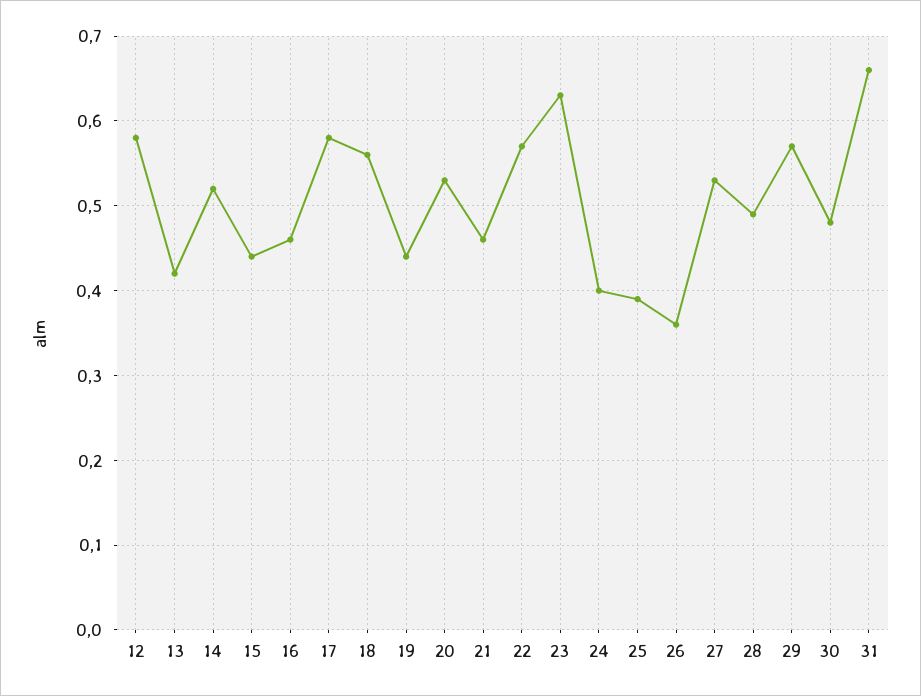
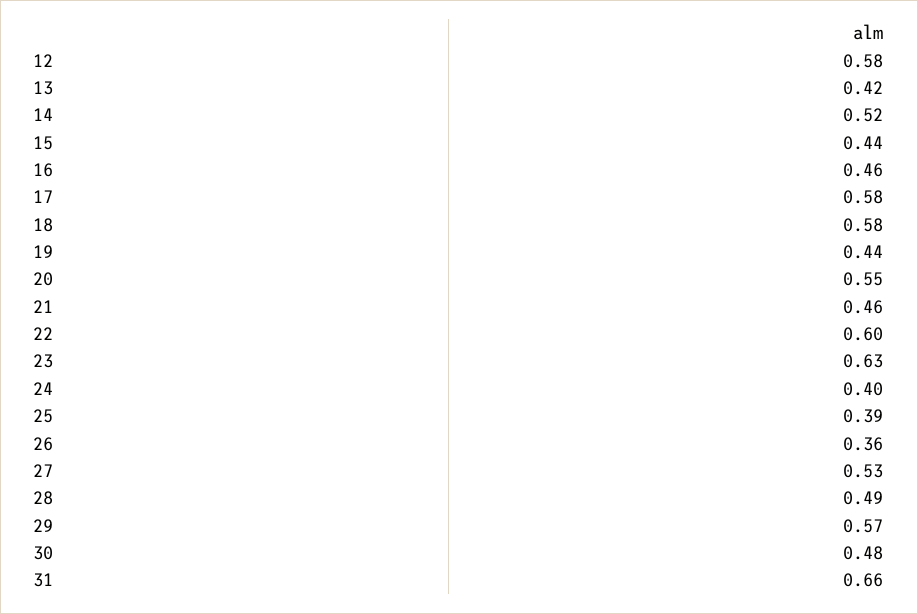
18: 0.56 -> 0.58
20: 0.53 -> 0.55
22: 0.57 -> 0.6

